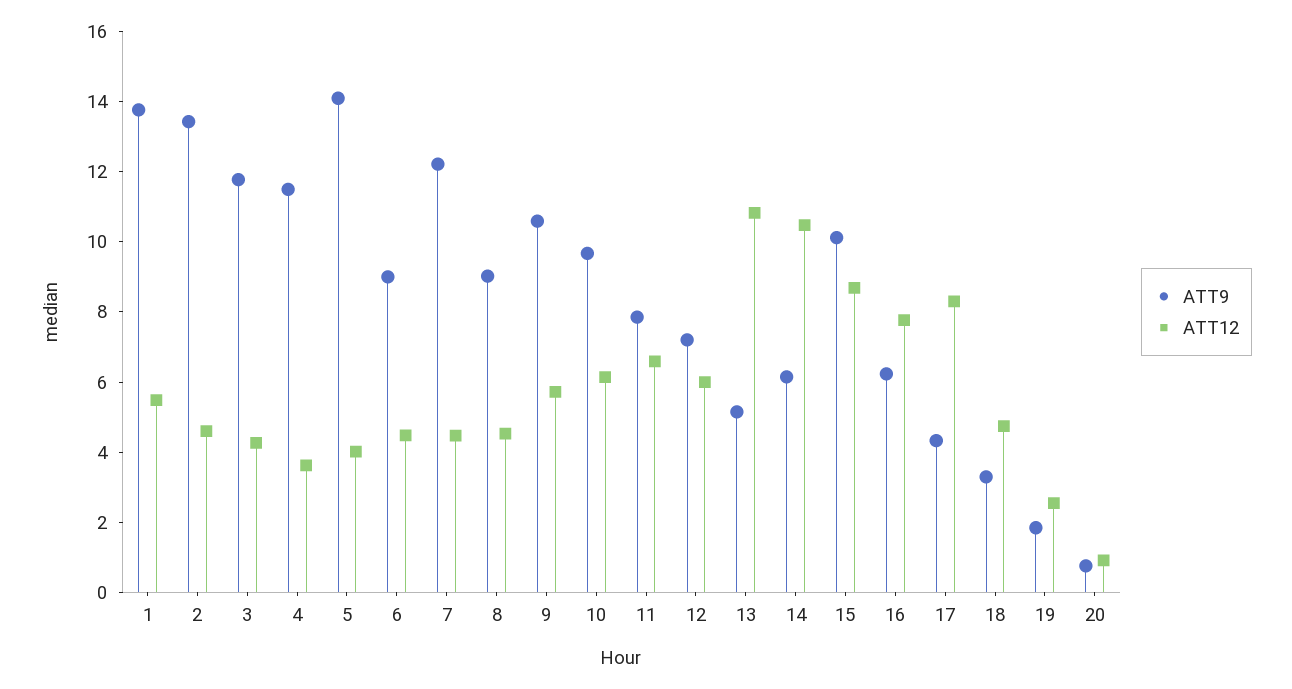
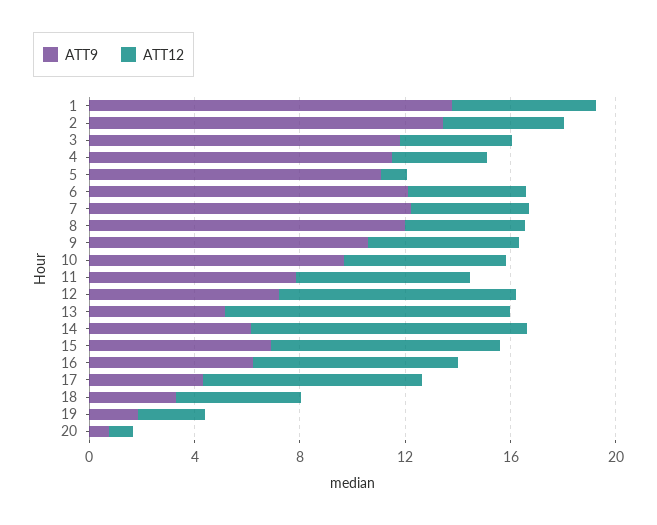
ATT9, 5: 14 -> 11
ATT12, 5: 4 -> 1
ATT9, 6: 9 -> 12
ATT9, 8: 9 -> 12
ATT12, 12: 6 -> 9
ATT9, 15: 10 -> 7

